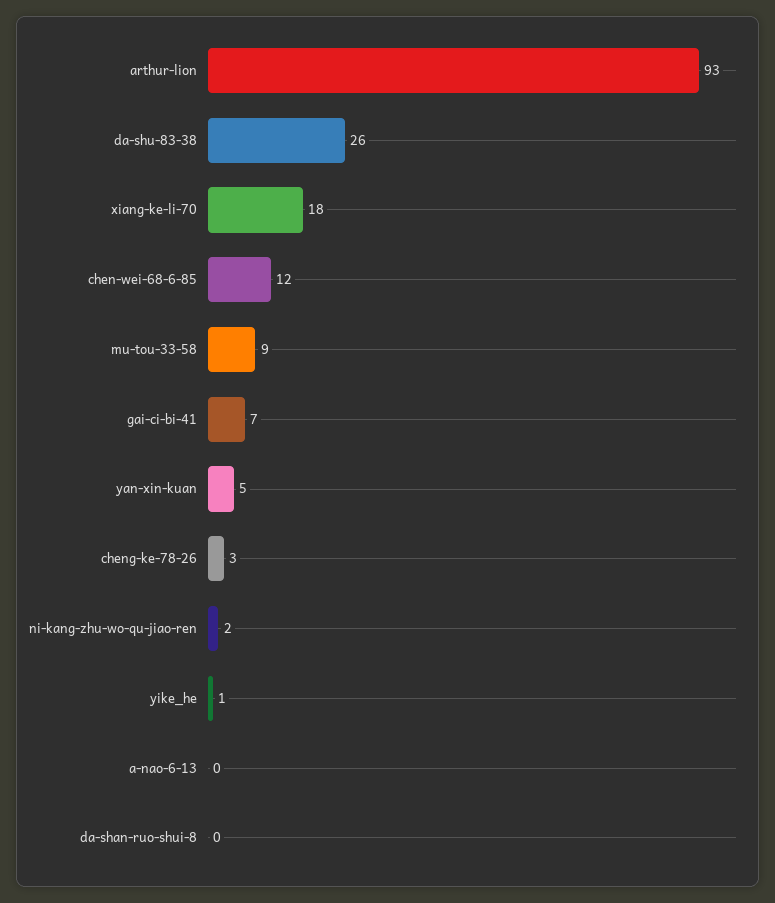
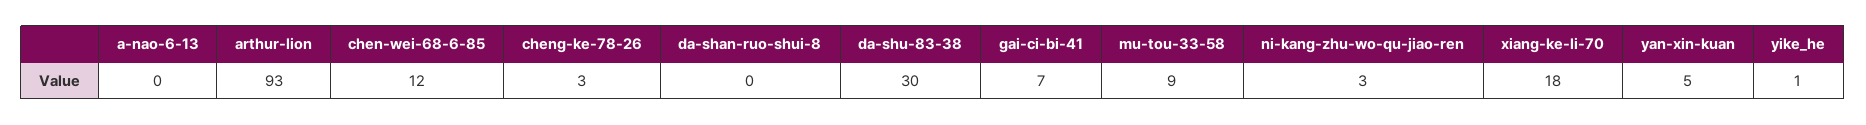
da-shu-83-38: 26 -> 30
ni-kang-zhu-wo-qu-jiao-ren: 2 -> 3

